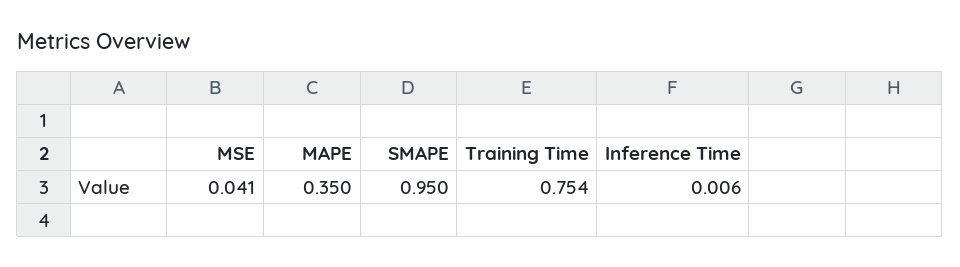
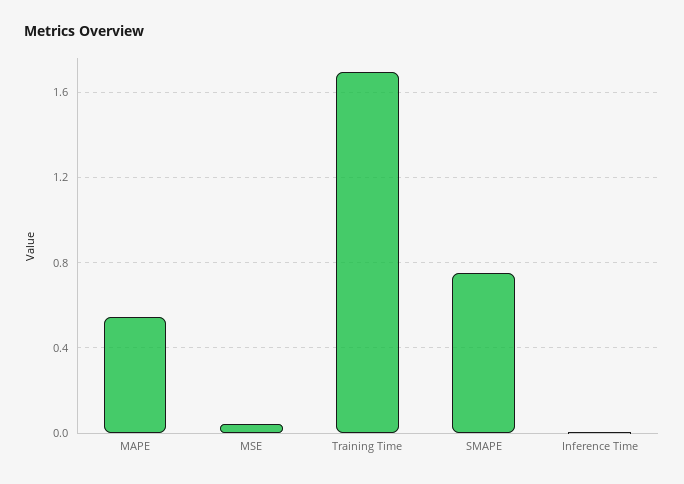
MAPE: 0.35 -> 0.55
SMAPE: 0.95 -> 0.75
Training Time: 0.754 -> 1.7

